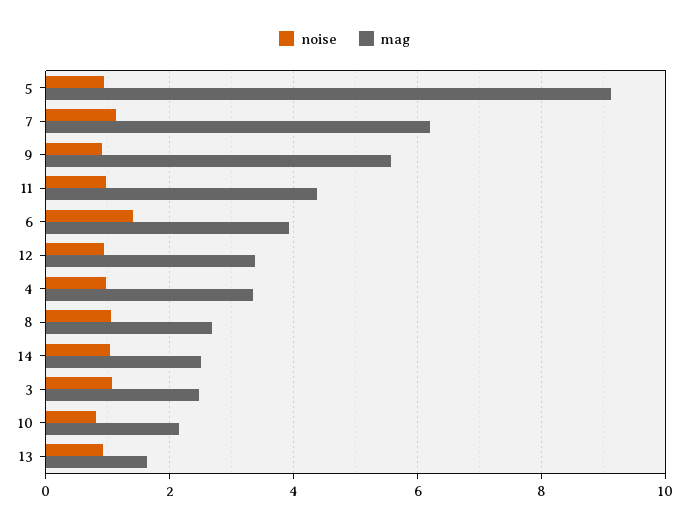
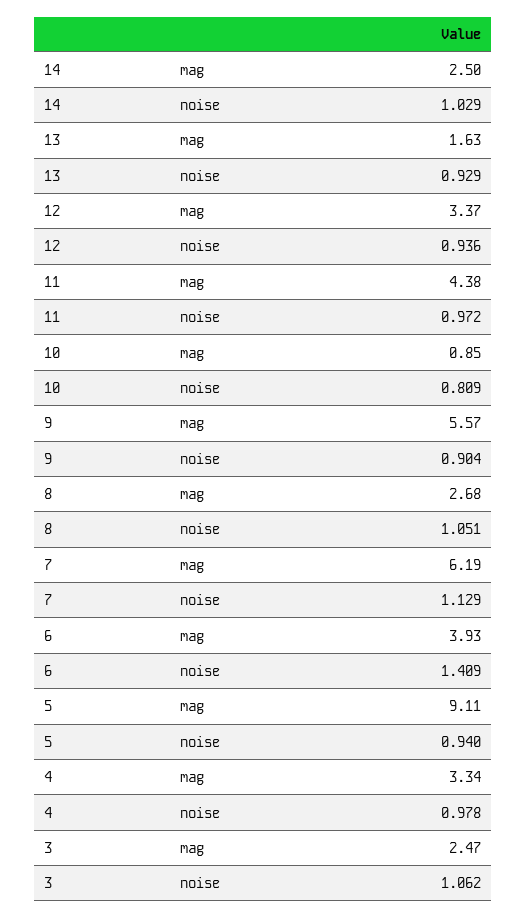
mag, 10: 2.2 -> 0.85

